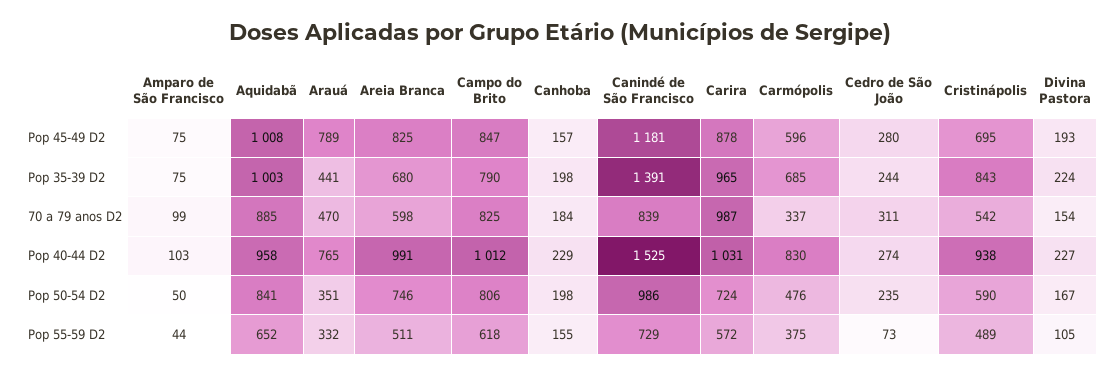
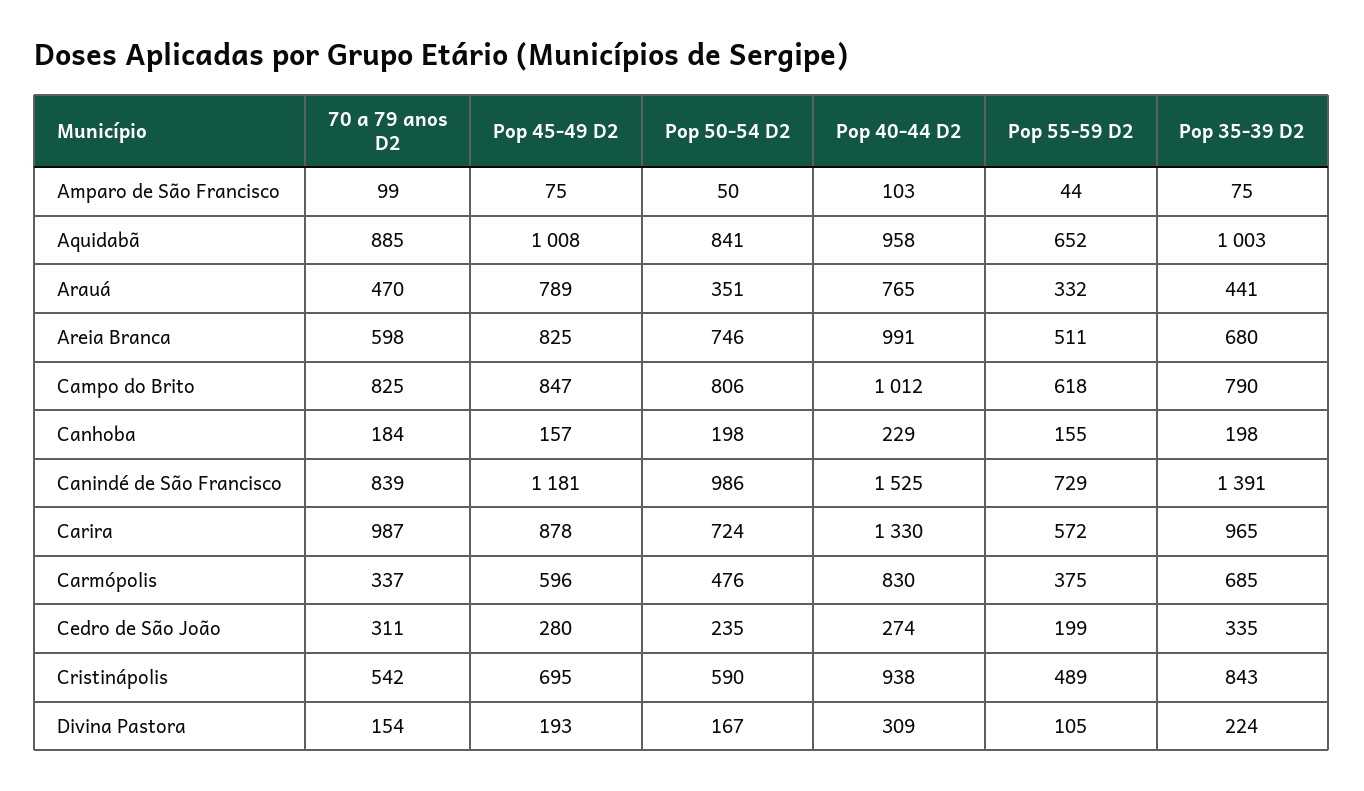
Cedro de São João, Pop 35-39 D2: 244 -> 335
Carira, Pop 40-44 D2: 1031 -> 1330
Divina Pastora, Pop 40-44 D2: 227 -> 309
Cedro de São João, Pop 55-59 D2: 73 -> 199

